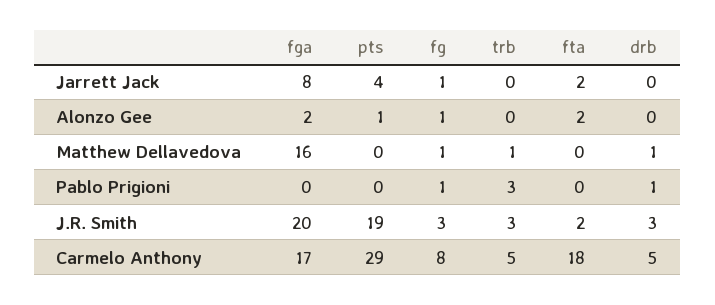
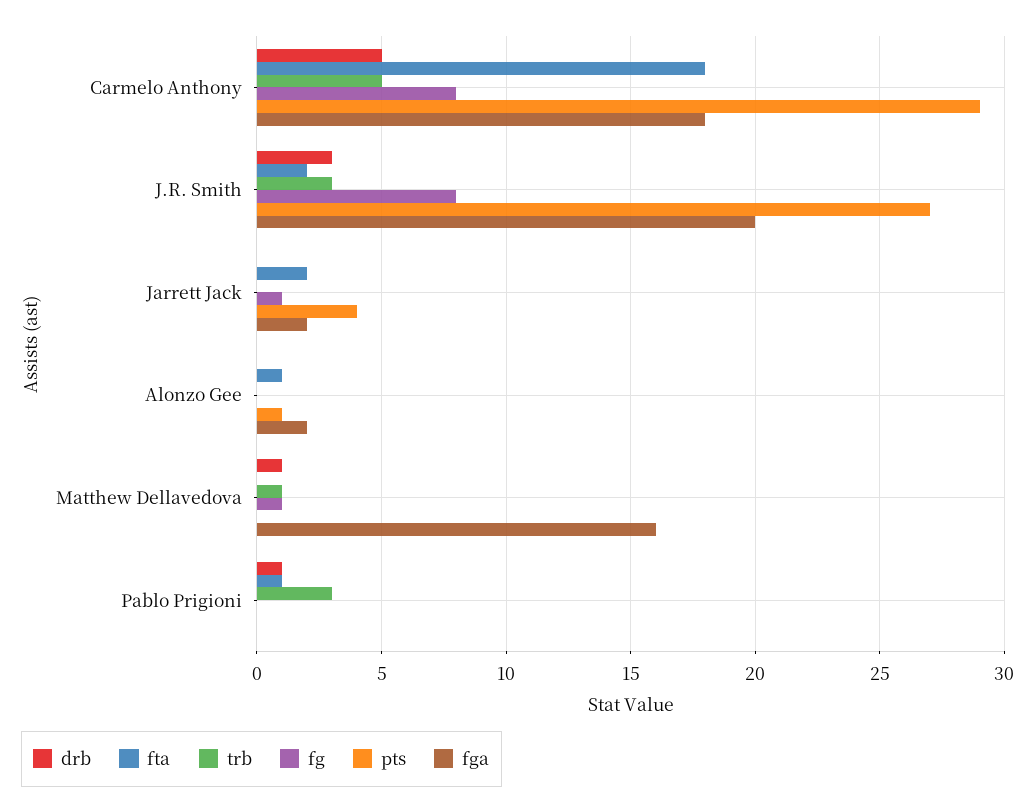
fga, Jarrett Jack: 8 -> 2
fg, Alonzo Gee: 1 -> 0
fta, Alonzo Gee: 2 -> 1
fg, Pablo Prigioni: 1 -> 0
fta, Pablo Prigioni: 0 -> 1
pts, J.R. Smith: 19 -> 27
fg, J.R. Smith: 3 -> 8
fga, Carmelo Anthony: 17 -> 18

